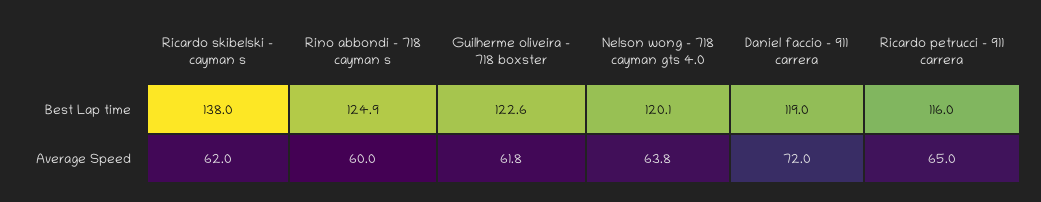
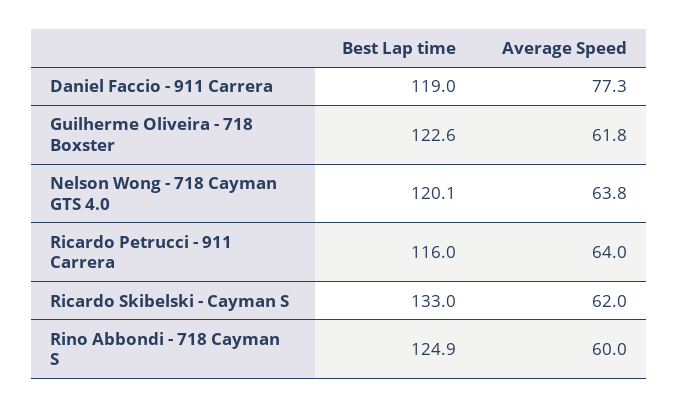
Ricardo skibelski - cayman s, Best Lap time: 138 -> 133
Daniel faccio - 911 carrera, Average Speed: 72 -> 77.3
Ricardo petrucci - 911 carrera, Average Speed: 65 -> 64

